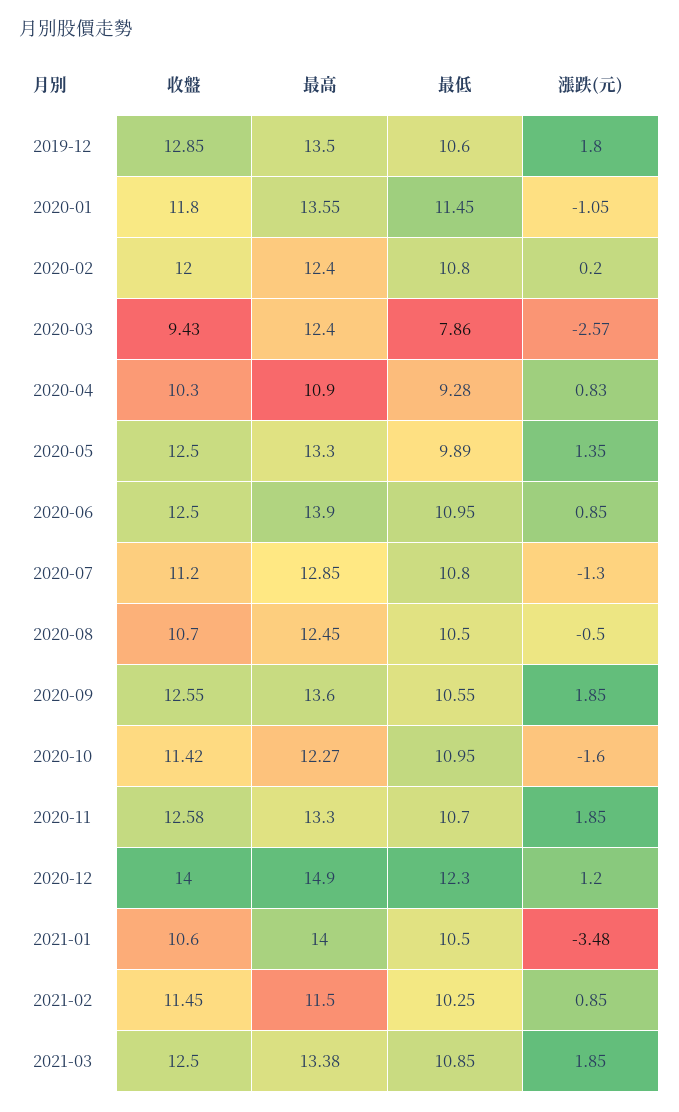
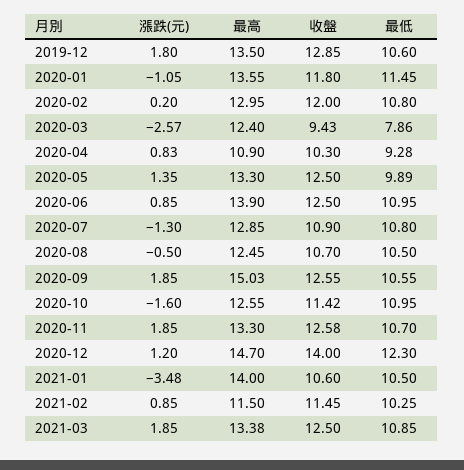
最高, 2020-02: 12.4 -> 12.95
收盤, 2020-07: 11.2 -> 10.9
最高, 2020-09: 13.6 -> 15.03
最高, 2020-10: 12.27 -> 12.55
最高, 2020-12: 14.9 -> 14.7

